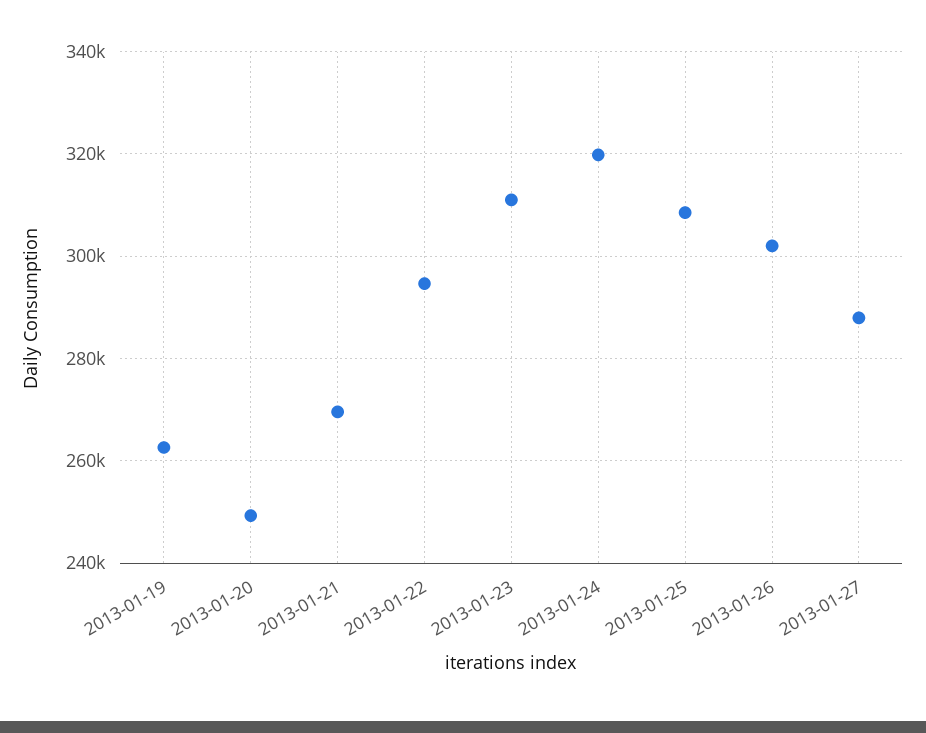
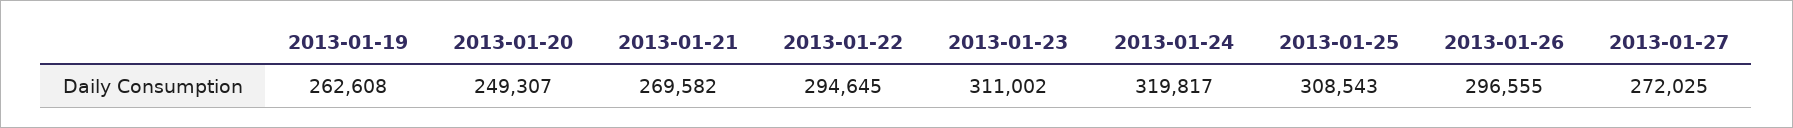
2013-01-26: 302000 -> 296555
2013-01-27: 288000 -> 272025

